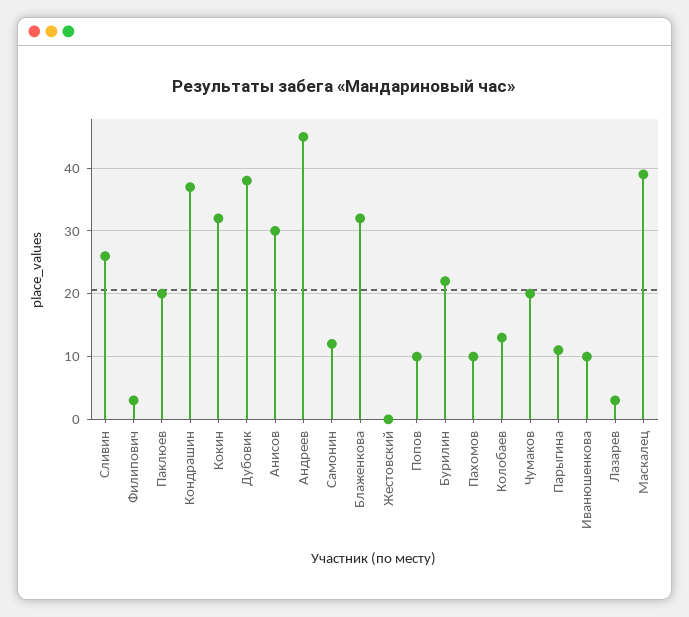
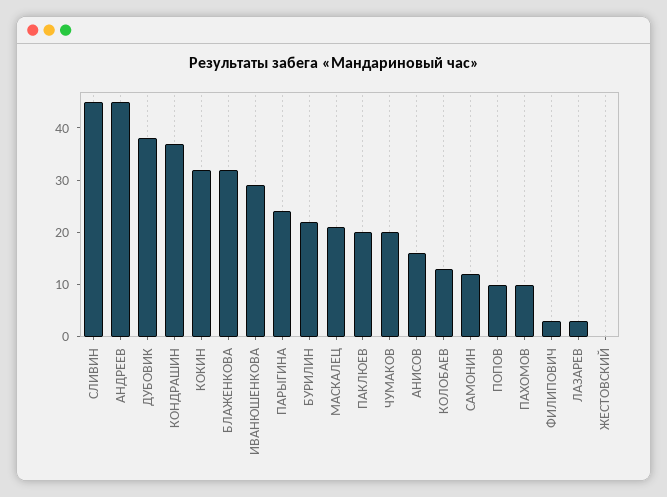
Сливин: 26 -> 45
Анисов: 30 -> 15
Парыгина: 11 -> 25
Иванюшенкова: 10 -> 30
Маскалец: 39 -> 20

